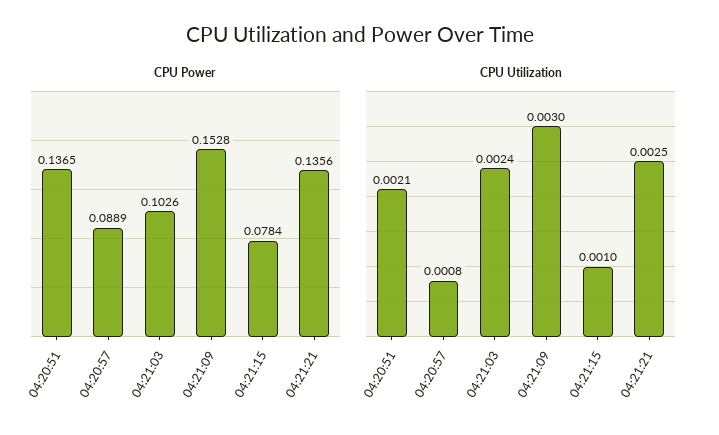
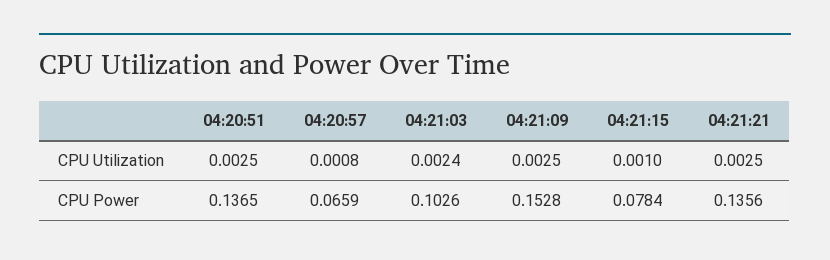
CPU Power, 04:20:57: 0.0889 -> 0.0659
CPU Utilization, 04:20:51: 0.0021 -> 0.0025
CPU Utilization, 04:21:09: 0.003 -> 0.0025

